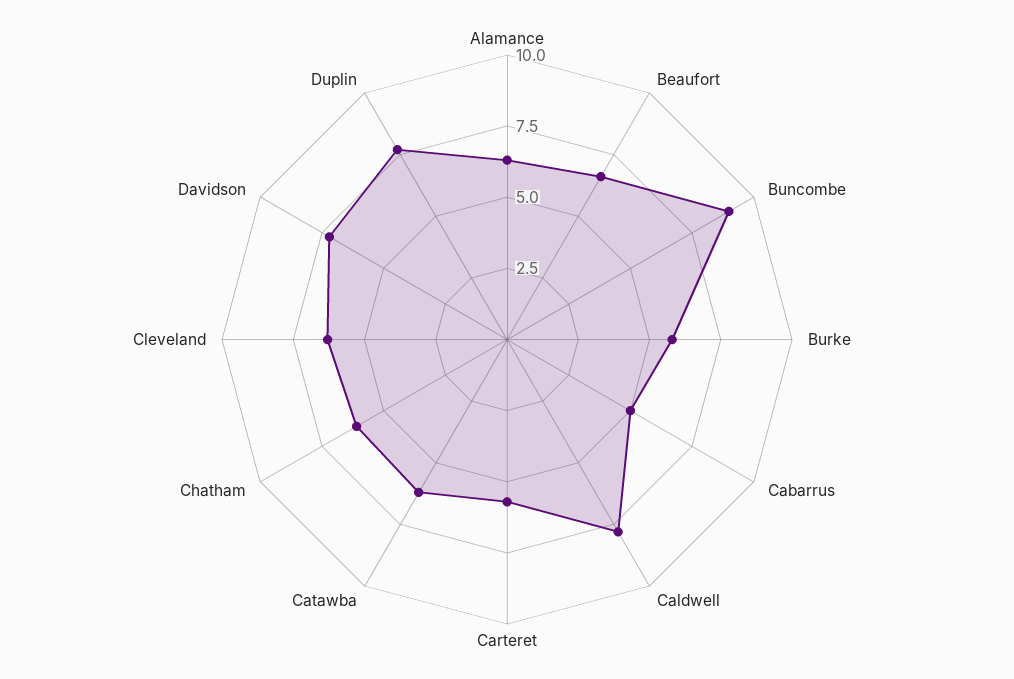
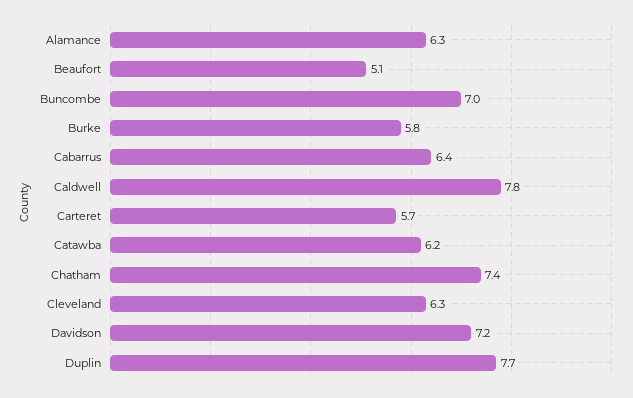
Beaufort: 6.5 -> 5.1
Buncombe: 9 -> 7
Cabarrus: 5 -> 6.4
Chatham: 6 -> 7.4

